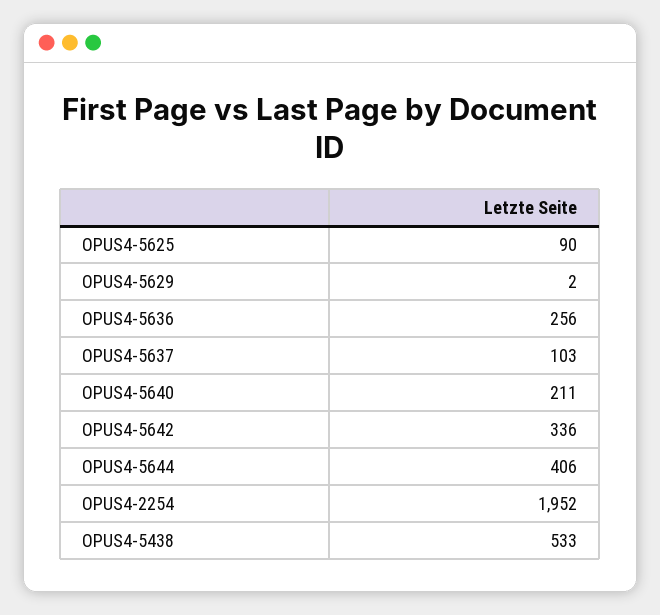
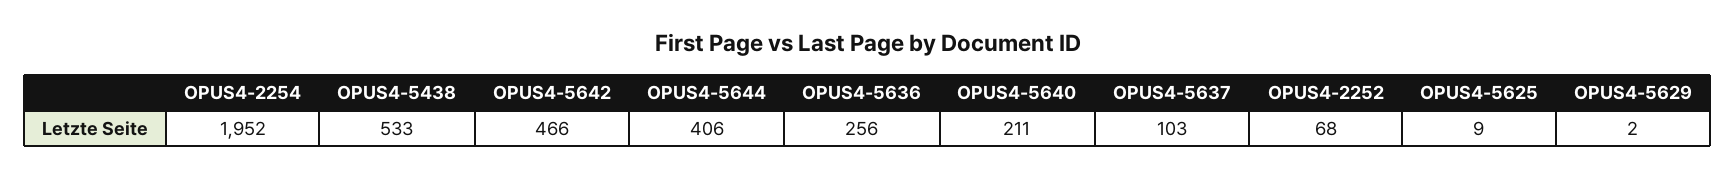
OPUS4-5625: 90 -> 9
OPUS4-5642: 336 -> 466
OPUS4-2252: none -> 68

